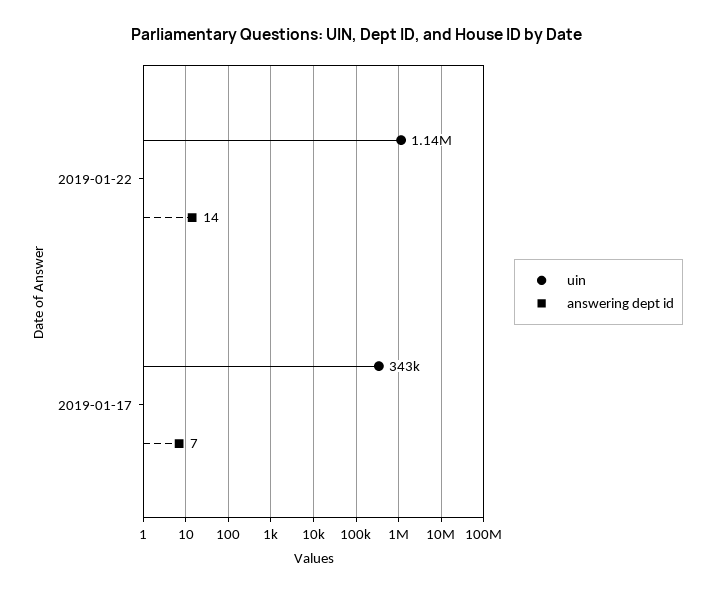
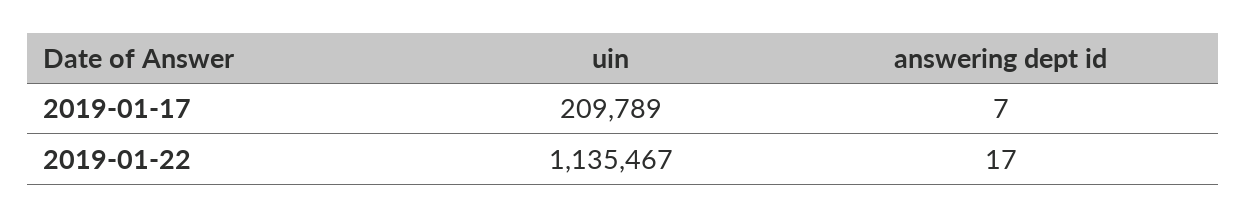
answering dept id, 2019-01-22: 14 -> 17
uin, 2019-01-17: 343000 -> 209789

